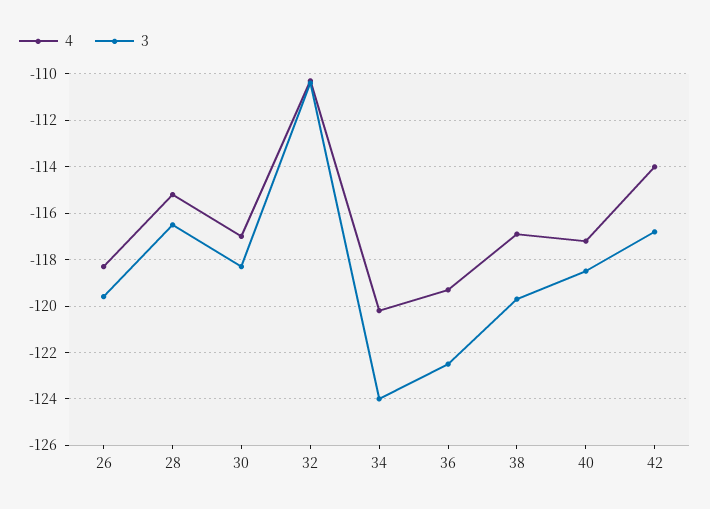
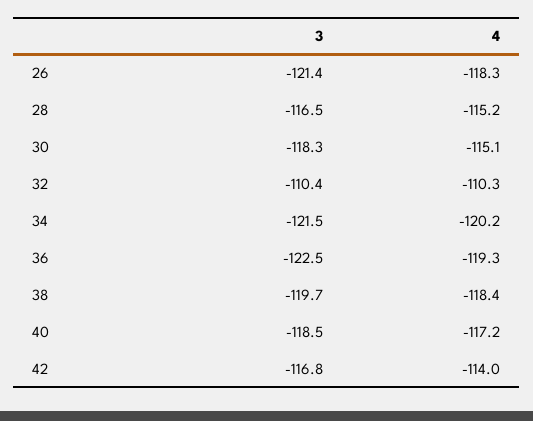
3, 26: -119.5 -> -121.4
4, 30: -117 -> -115.1
3, 34: -124 -> -121.5
4, 38: -117 -> -118.4

